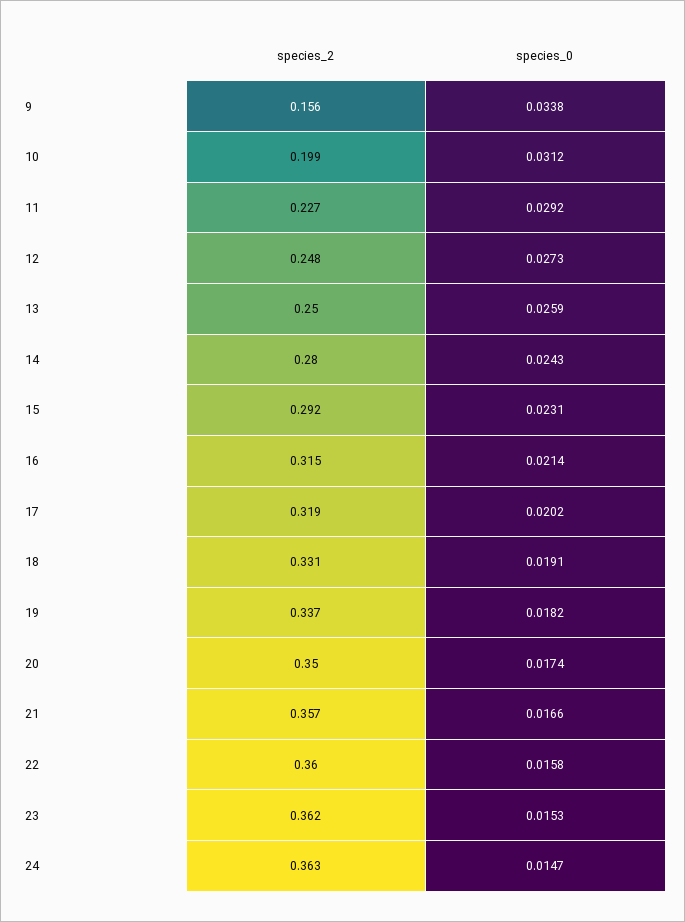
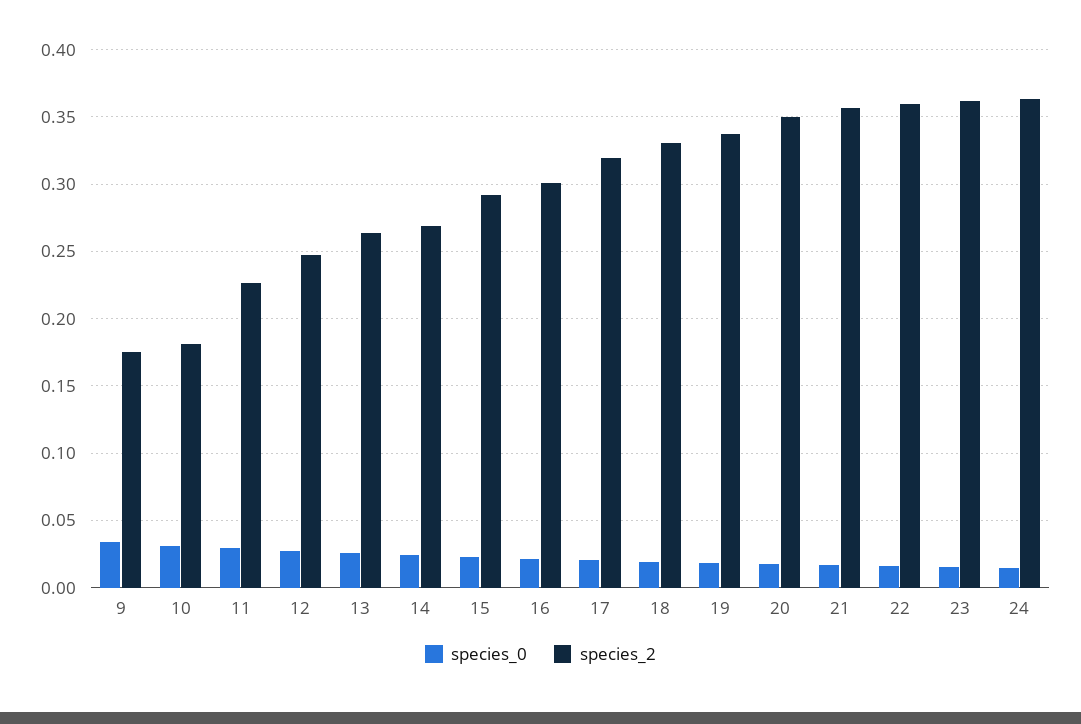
species_2, 9: 0.156 -> 0.175
species_2, 10: 0.199 -> 0.18
species_2, 13: 0.25 -> 0.265
species_2, 14: 0.28 -> 0.27
species_2, 16: 0.315 -> 0.3

